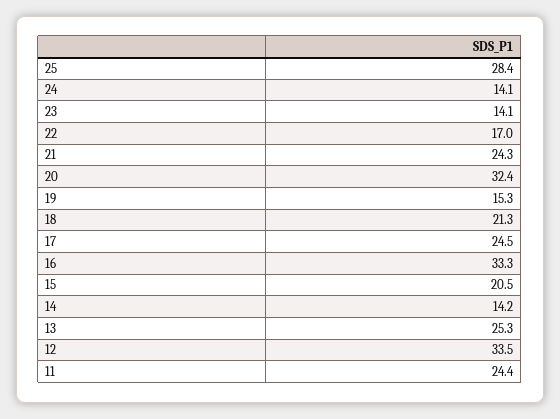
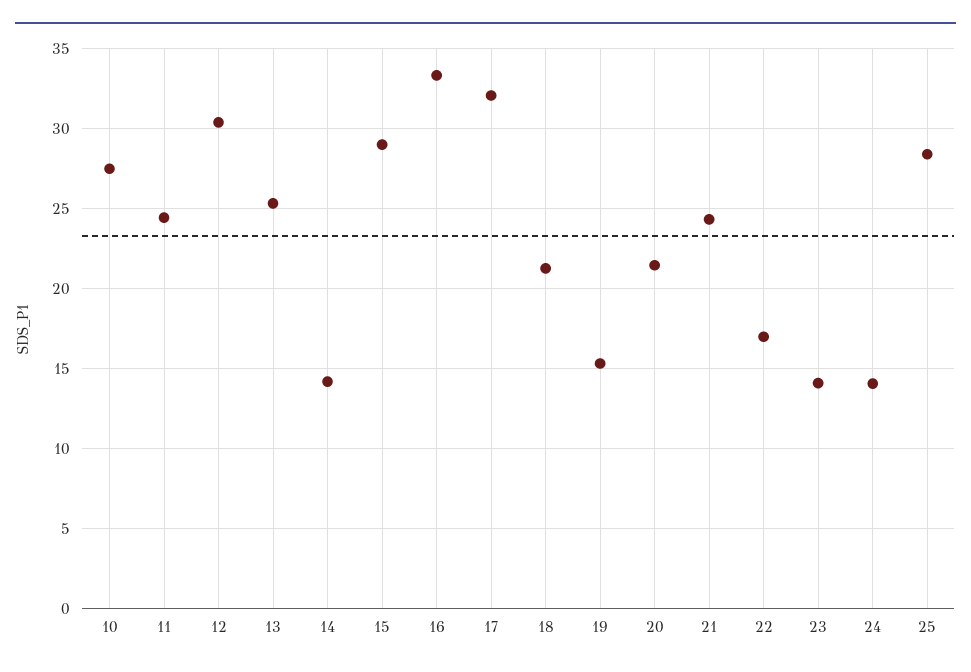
20: 32.4 -> 21.5
17: 24.5 -> 32
15: 20.5 -> 29
12: 33.5 -> 30.5
10: none -> 27.5

